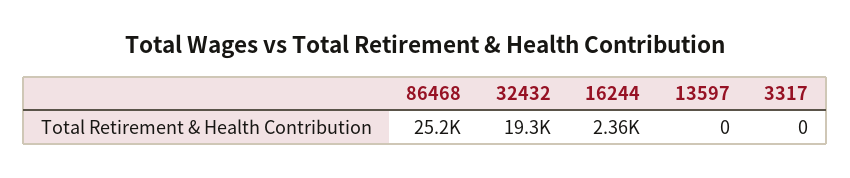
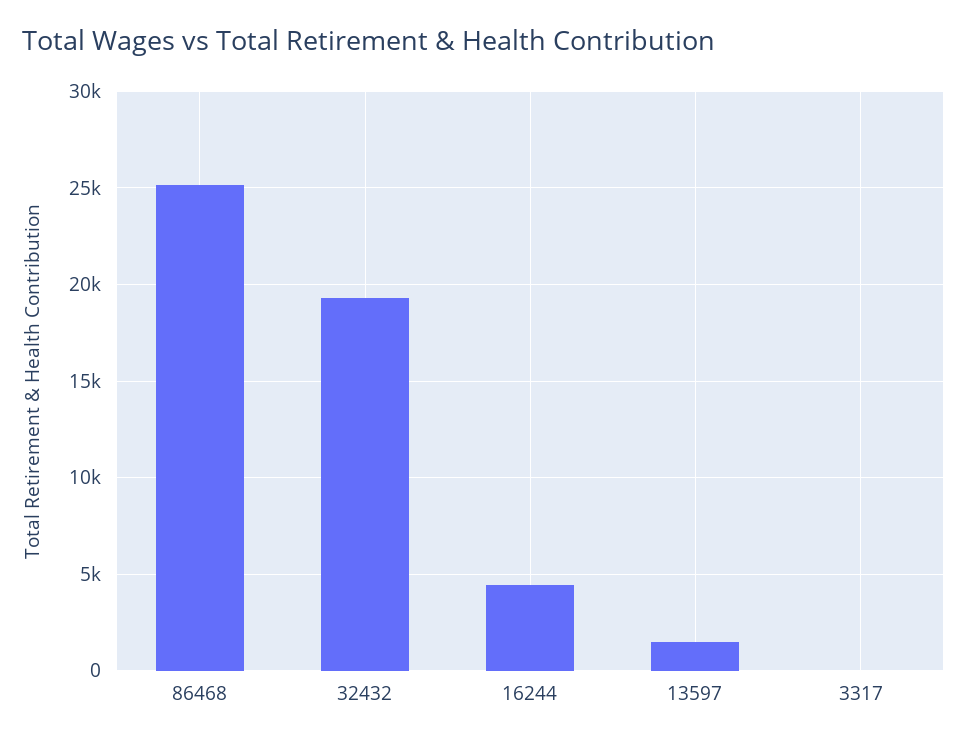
16244: 2360 -> 4500
13597: 0 -> 1500

